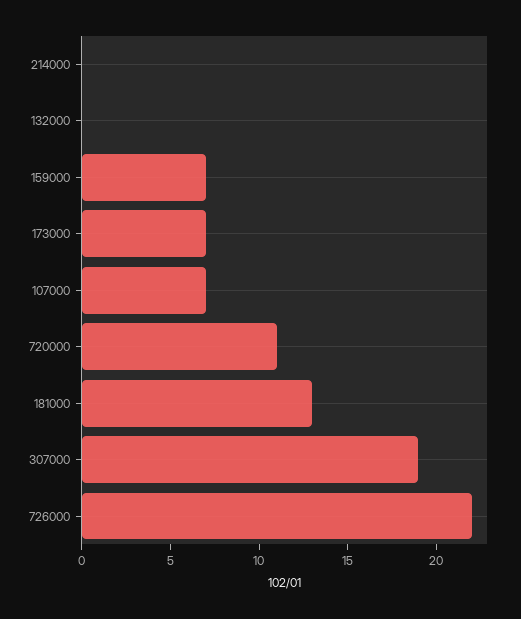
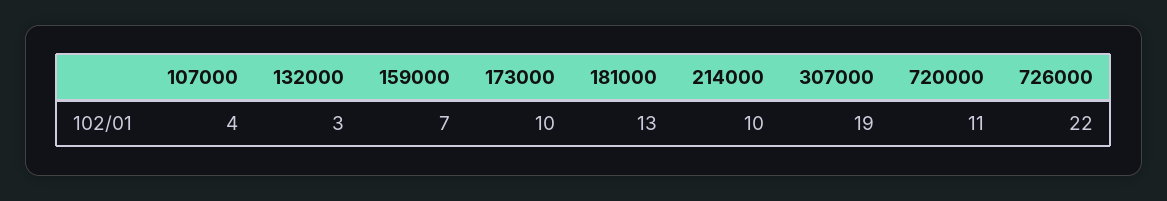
214000: 0 -> 10
132000: 0 -> 3
173000: 7 -> 10
107000: 7 -> 4

